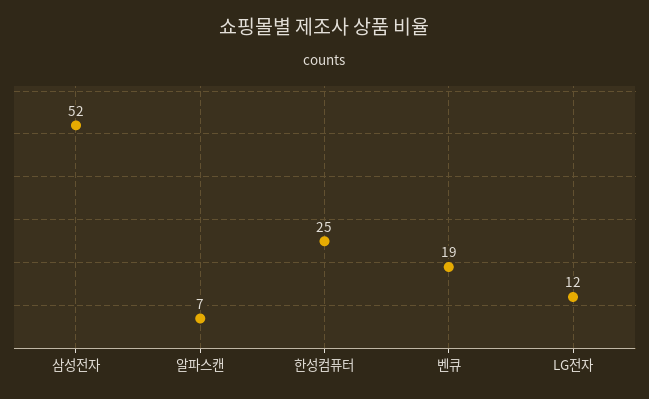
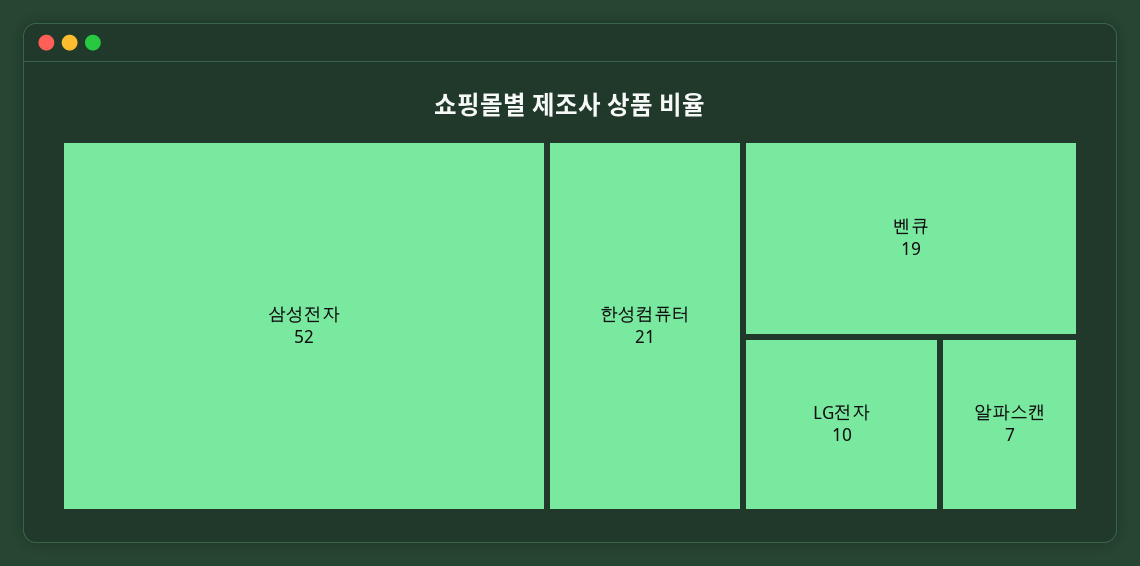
한성컴퓨터: 25 -> 21
LG전자: 12 -> 10

